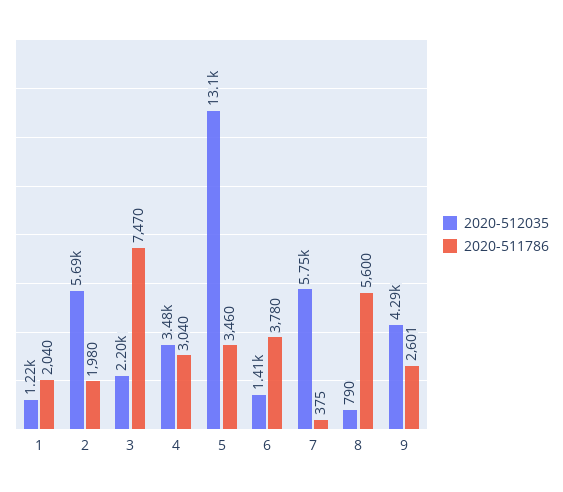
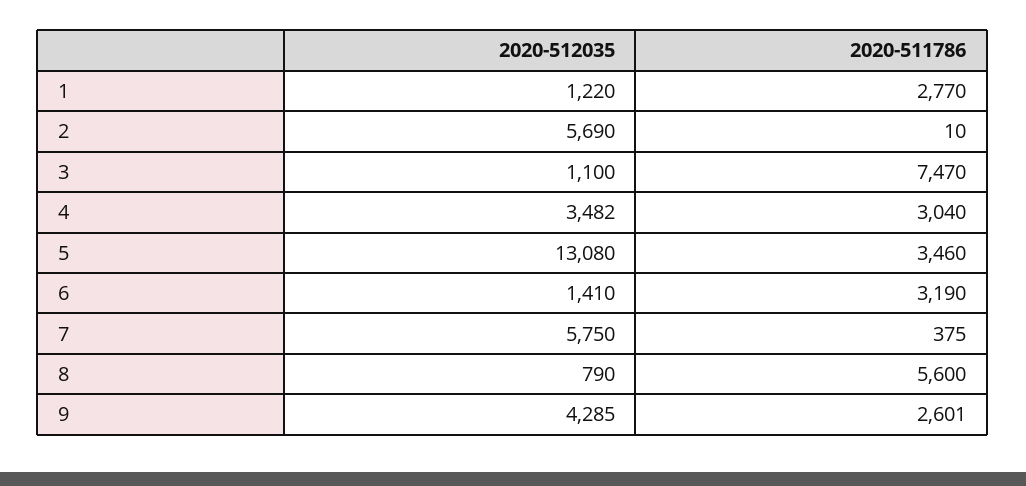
2020-511786, 1: 2040 -> 2770
2020-511786, 2: 1980 -> 10
2020-512035, 3: 2200 -> 1100
2020-511786, 6: 3780 -> 3190

